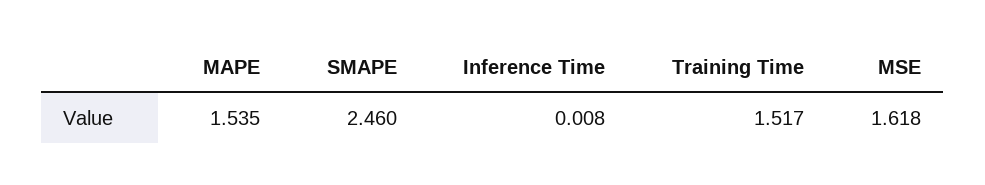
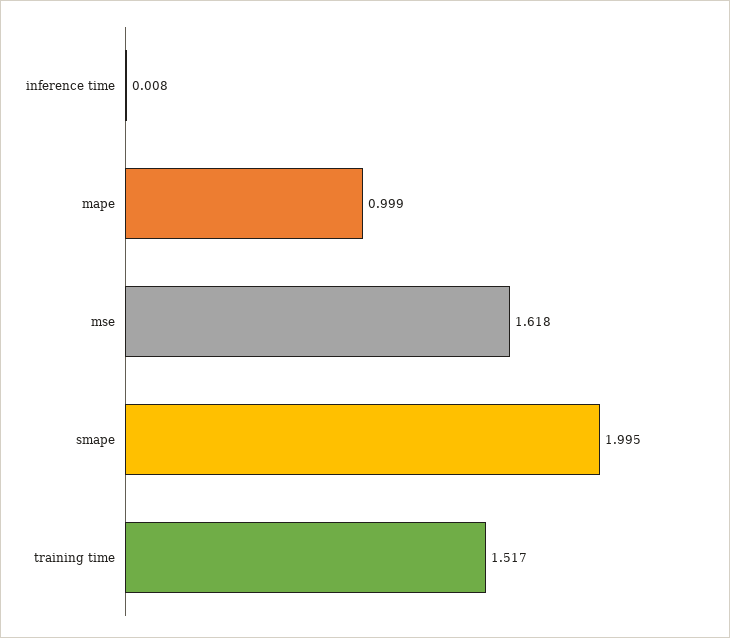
MAPE: 1.535 -> 0.999
SMAPE: 2.46 -> 1.995

